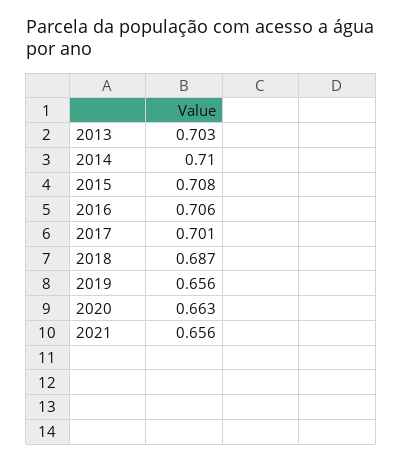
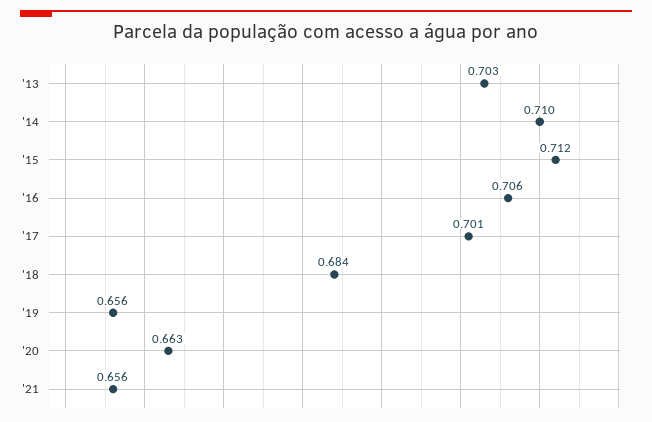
2015: 0.708 -> 0.712
2018: 0.687 -> 0.684

